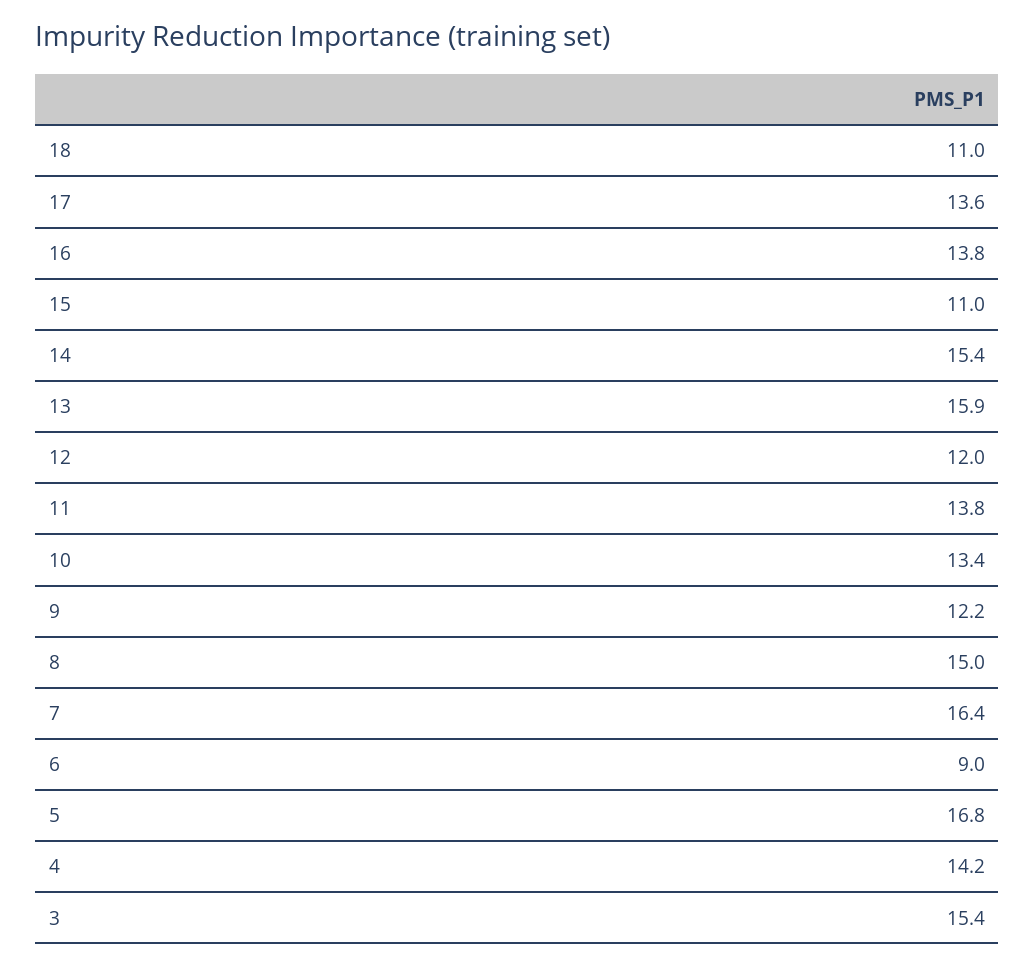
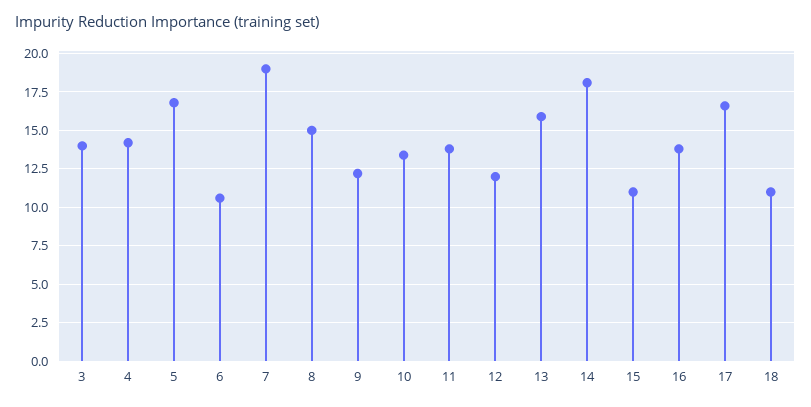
17: 13.6 -> 16.5
14: 15.4 -> 18
7: 16.4 -> 19
6: 9 -> 10.5
3: 15.4 -> 14

